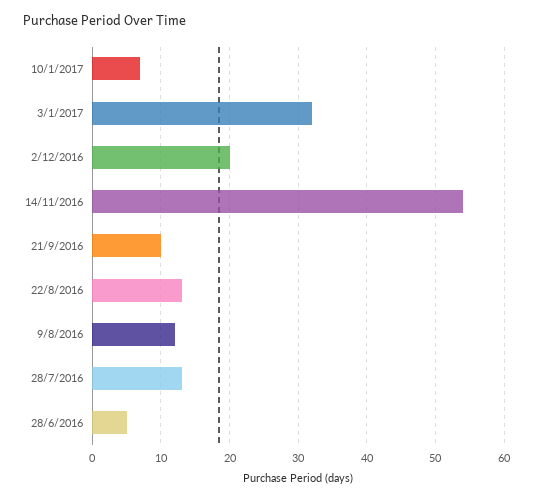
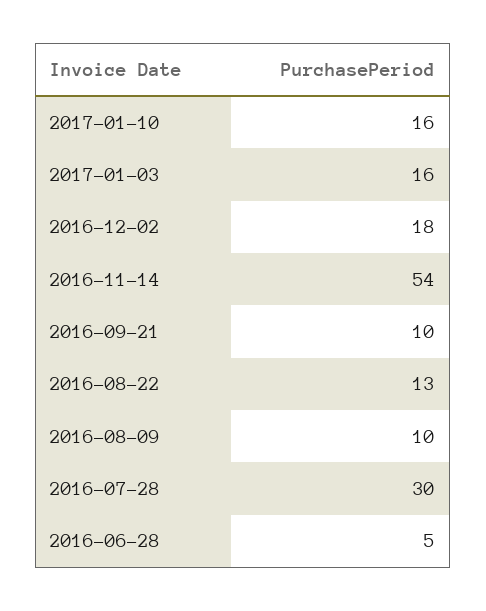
10/1/2017: 7 -> 16
3/1/2017: 32 -> 16
2/12/2016: 20 -> 18
9/8/2016: 12 -> 10
28/7/2016: 13 -> 30

